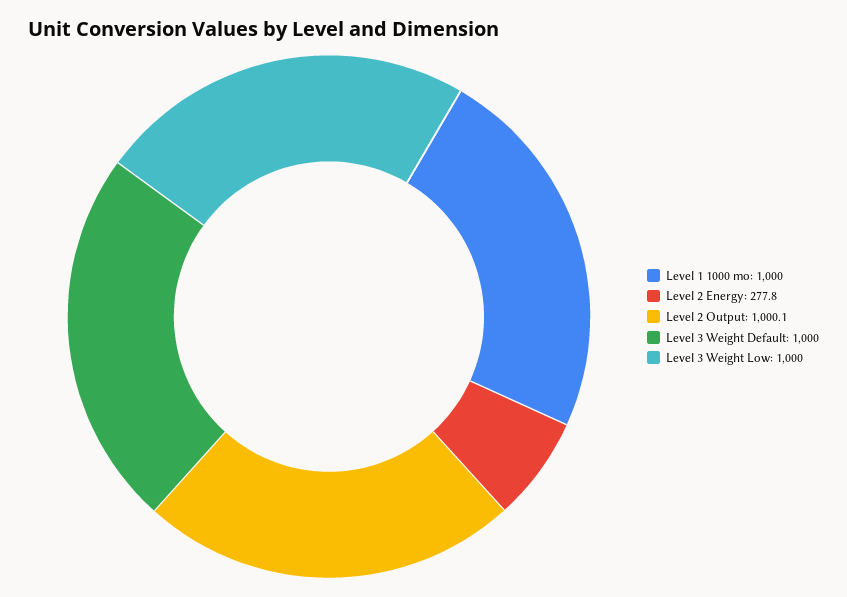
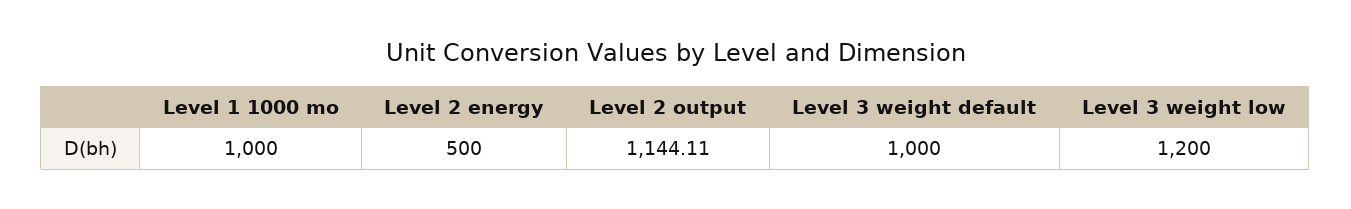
Level 2 Energy: 277.8 -> 500
Level 2 Output: 1000.1 -> 1144.11
Level 3 Weight Low: 1000 -> 1200

